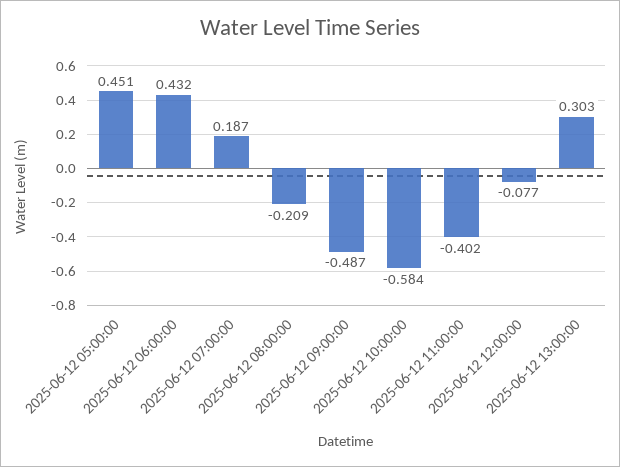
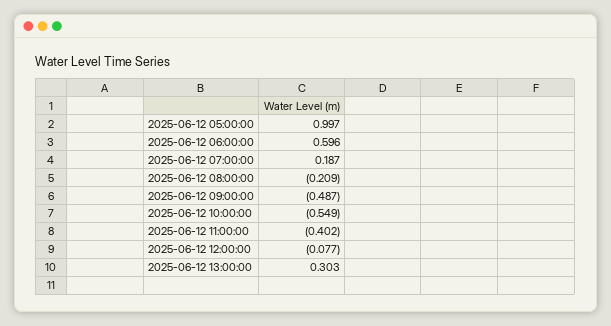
2025-06-12 05:00:00: 0.451 -> 0.997
2025-06-12 06:00:00: 0.432 -> 0.596
2025-06-12 10:00:00: -0.584 -> -0.549

